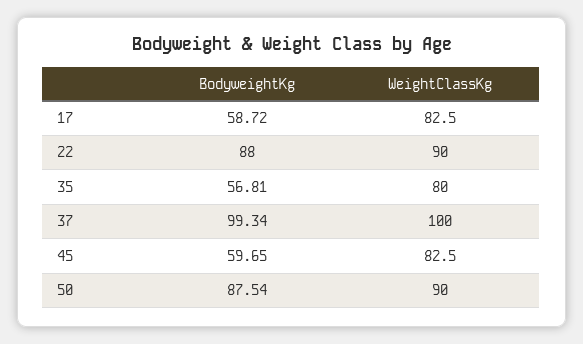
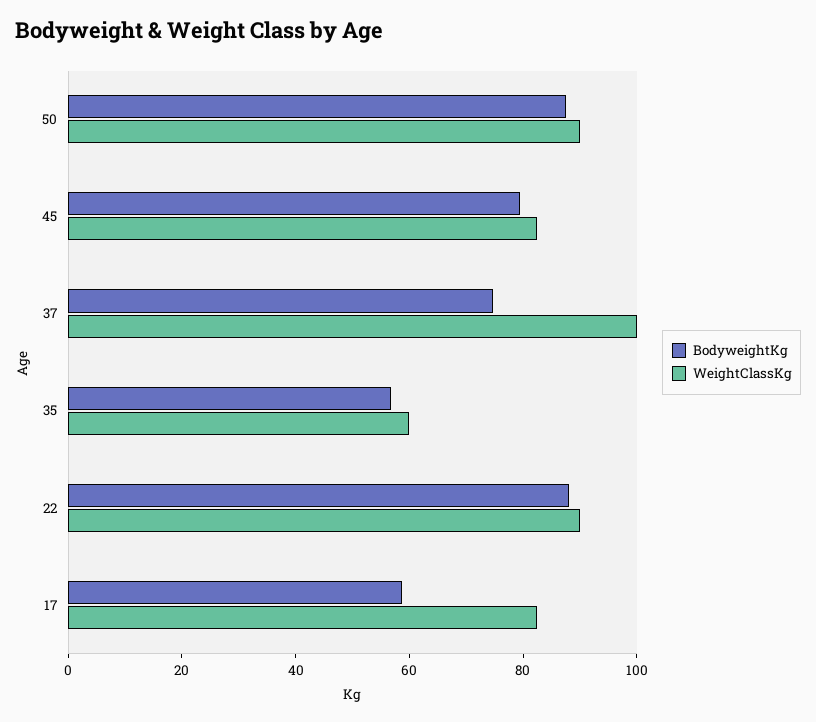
WeightClassKg, 35: 80 -> 60
BodyweightKg, 37: 99.34 -> 75
BodyweightKg, 45: 59.65 -> 80

